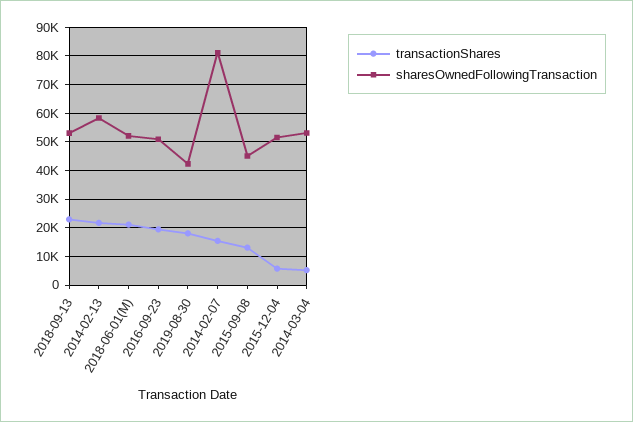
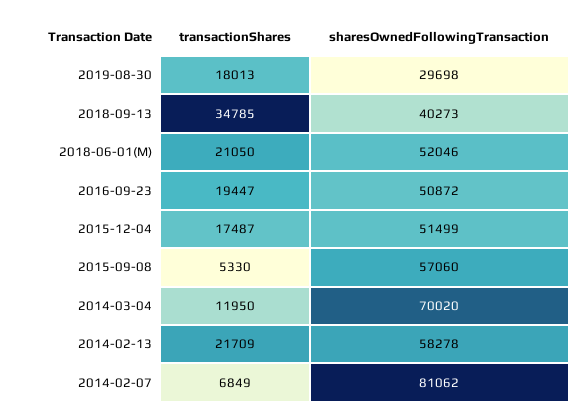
transactionShares, 2018-09-13: 22500 -> 34785
sharesOwnedFollowingTransaction, 2018-09-13: 52500 -> 40273
sharesOwnedFollowingTransaction, 2019-08-30: 42500 -> 29698
transactionShares, 2014-02-07: 15000 -> 6849
transactionShares, 2015-09-08: 12500 -> 5330
sharesOwnedFollowingTransaction, 2015-09-08: 45000 -> 57060
transactionShares, 2015-12-04: 5000 -> 17487
transactionShares, 2014-03-04: 5000 -> 11950
sharesOwnedFollowingTransaction, 2014-03-04: 52500 -> 70020

